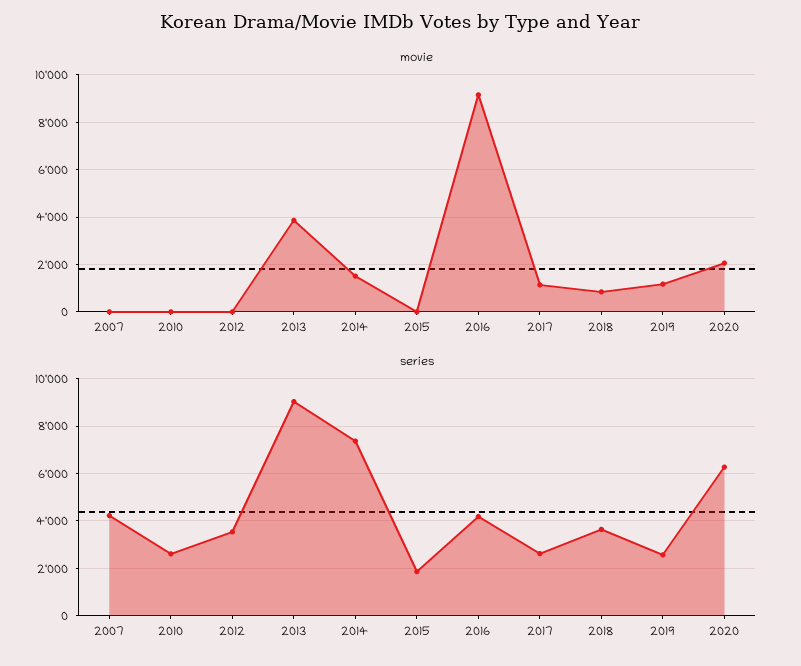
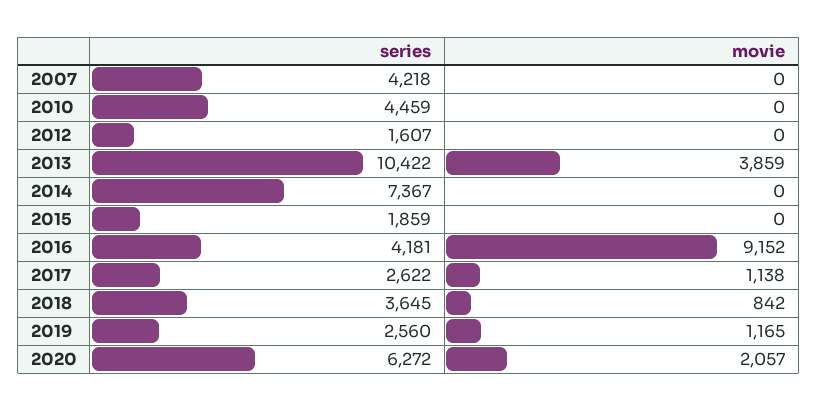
movie, 2014: 1500 -> 0
series, 2010: 2500 -> 4459
series, 2012: 3500 -> 1607
series, 2013: 9000 -> 10422

